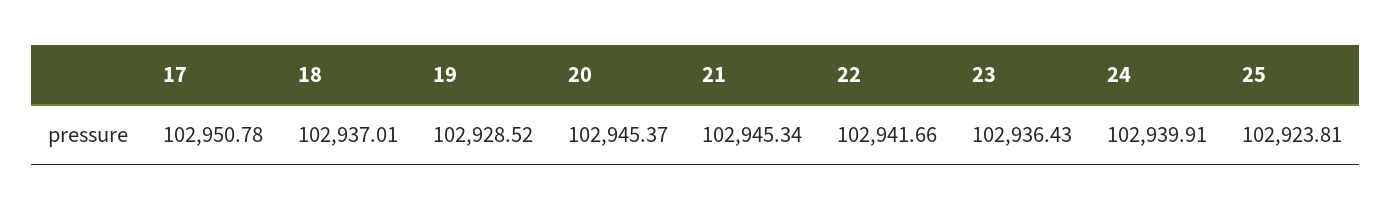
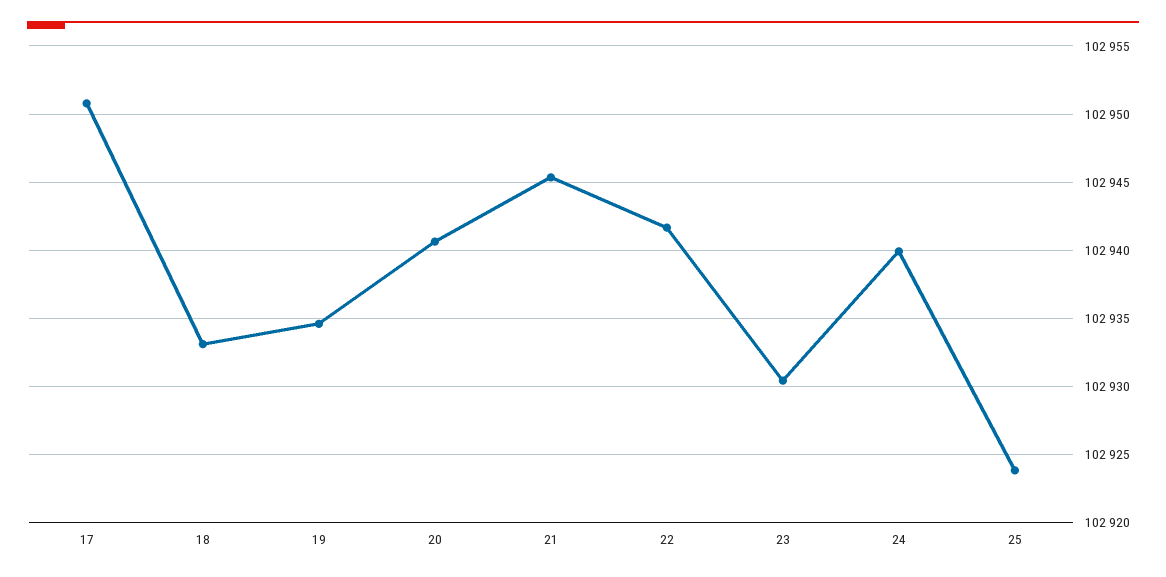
18: 102937.01 -> 102933
19: 102928.52 -> 102934.5
20: 102945.37 -> 102940.5
23: 102936.43 -> 102930.5

